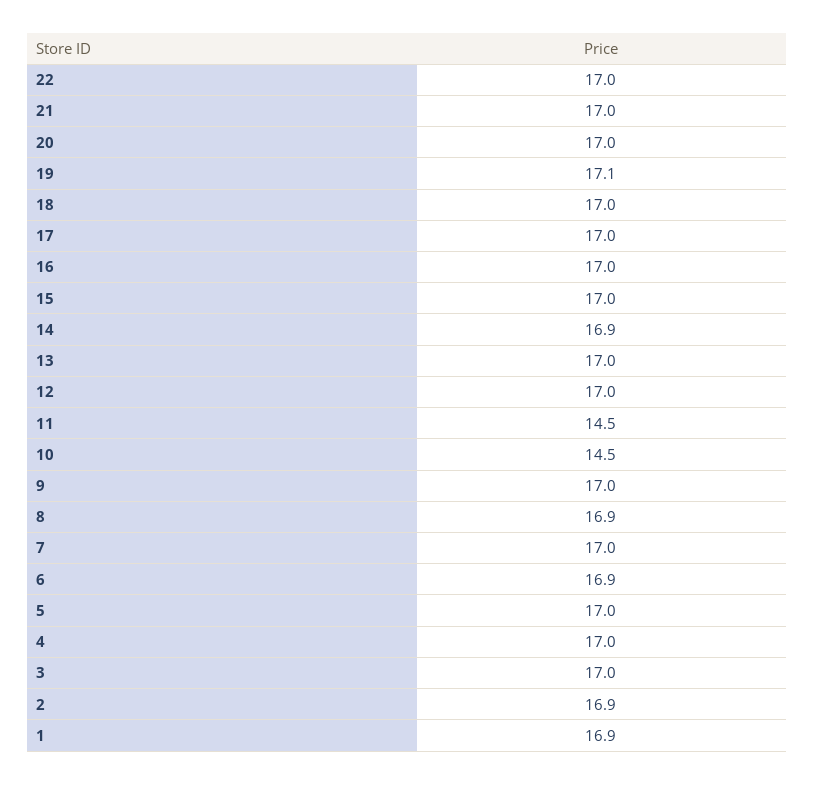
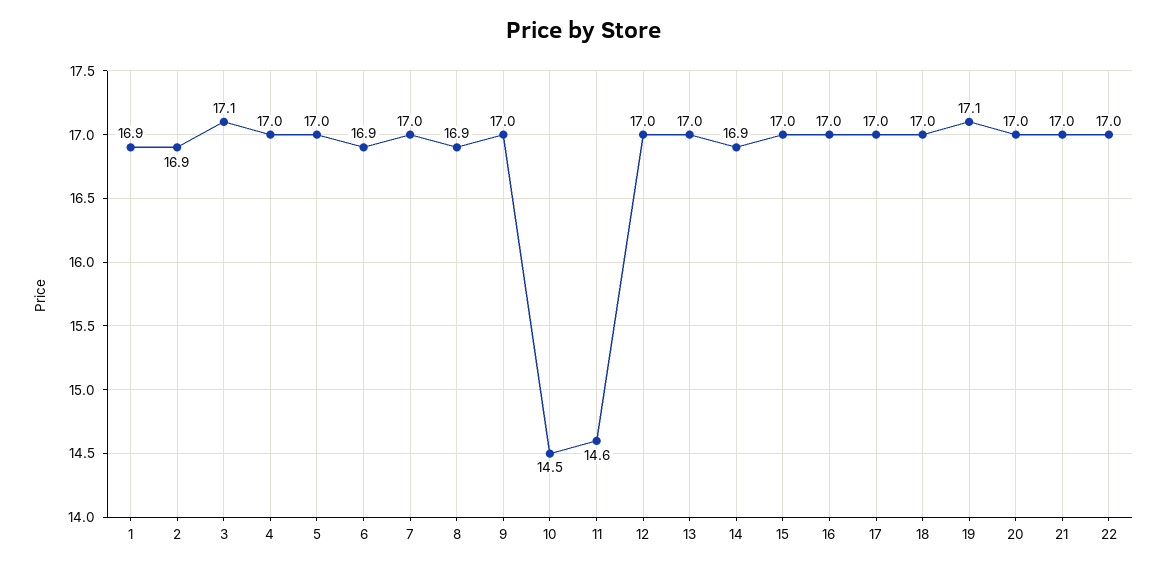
11: 14.5 -> 14.6
3: 17 -> 17.1

